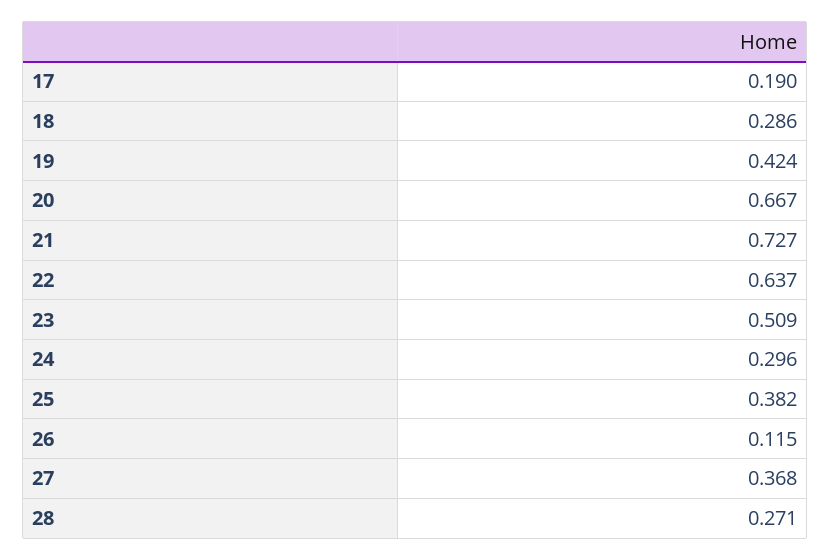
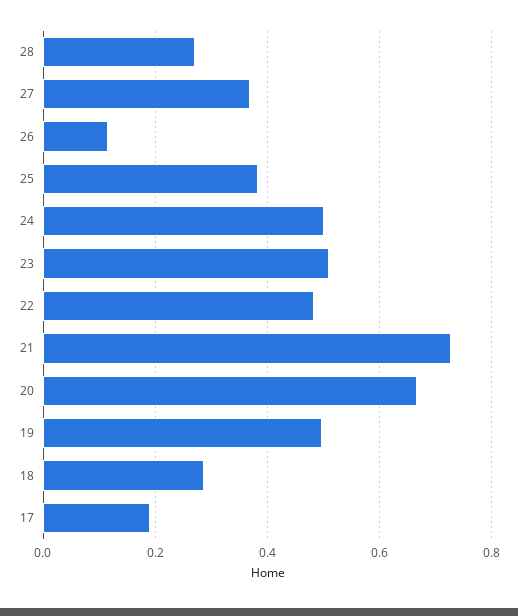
19: 0.424 -> 0.5
22: 0.637 -> 0.48
24: 0.296 -> 0.5

